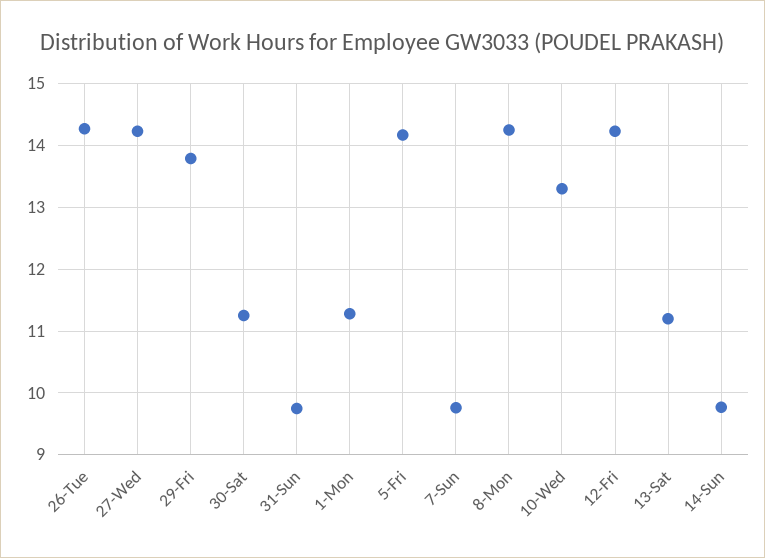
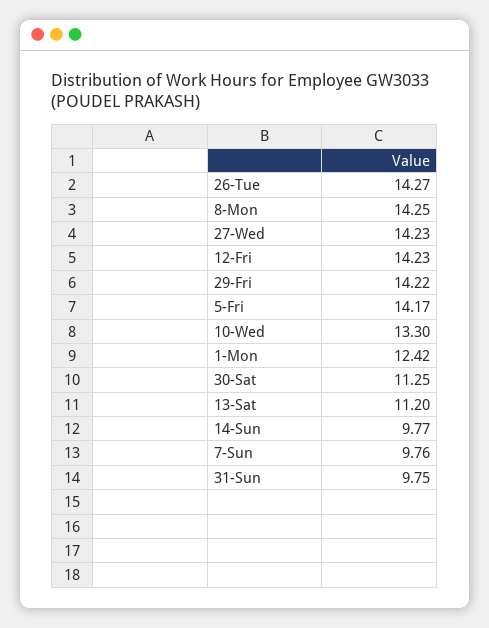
29-Fri: 13.8 -> 14.22
1-Mon: 11.3 -> 12.42

